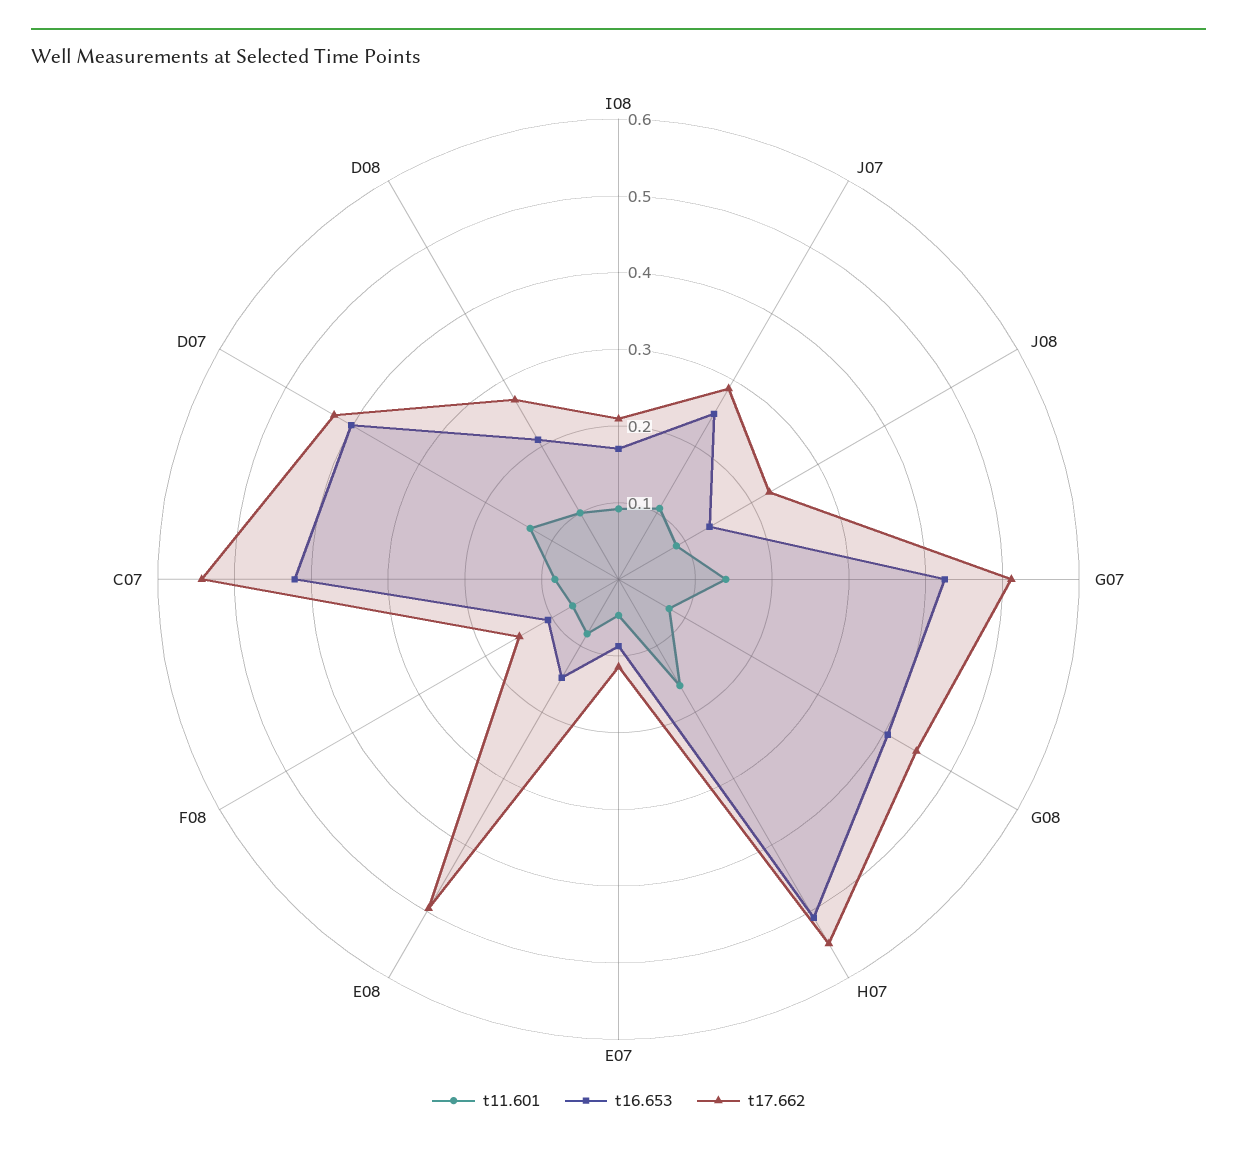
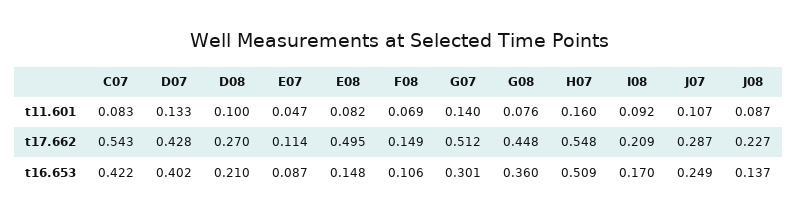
t16.653, G07: 0.42 -> 0.301
t16.653, G08: 0.4 -> 0.36

